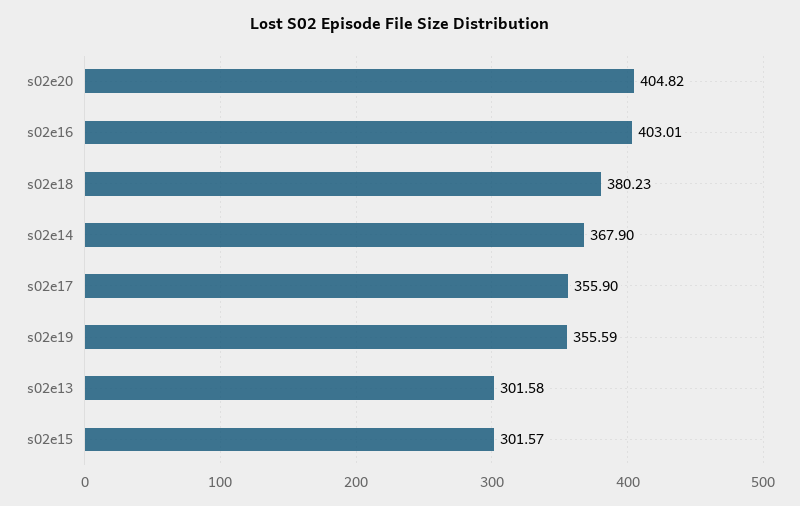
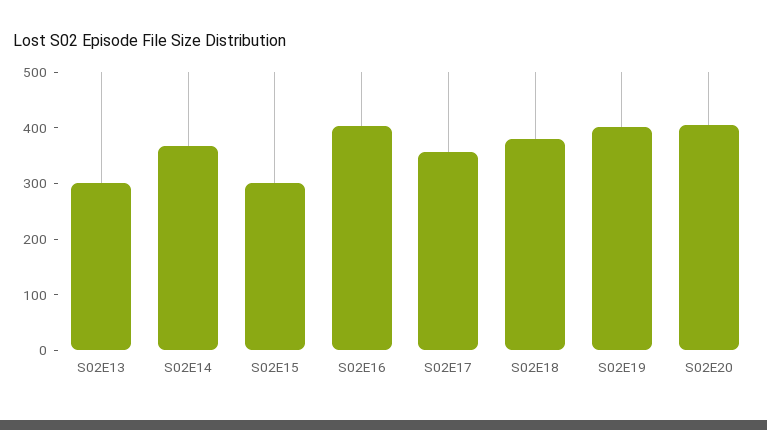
s02e19: 355.59 -> 400

